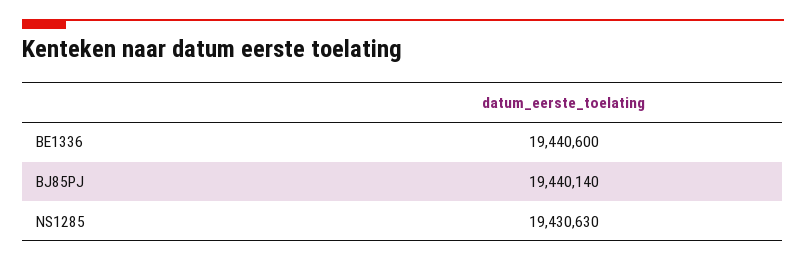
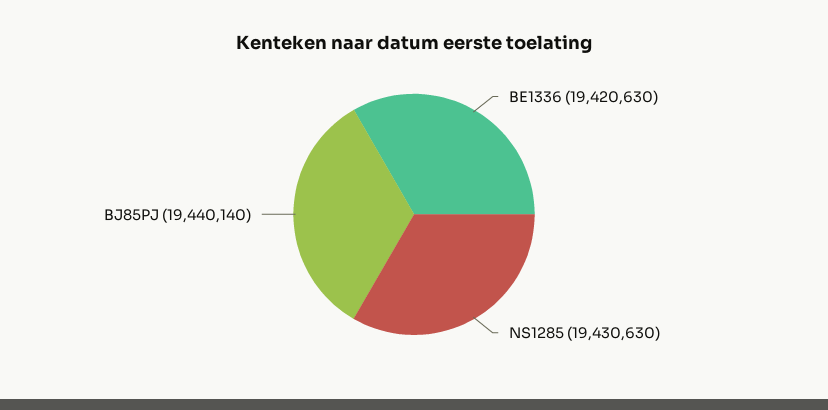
BE1336: 19440600 -> 19420630

